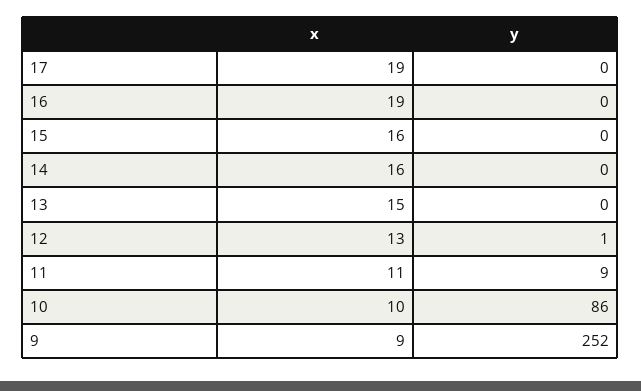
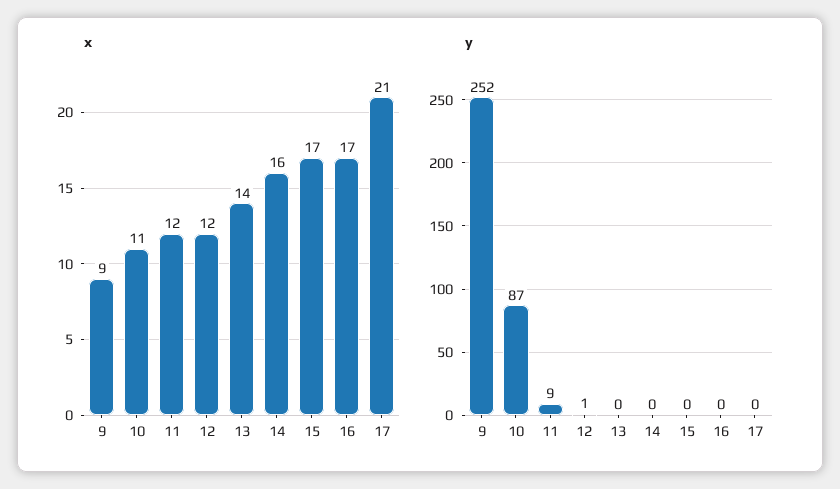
x, 17: 19 -> 21
x, 16: 19 -> 17
x, 15: 16 -> 17
x, 13: 15 -> 14
x, 12: 13 -> 12
x, 11: 11 -> 12
x, 10: 10 -> 11
y, 10: 86 -> 87

